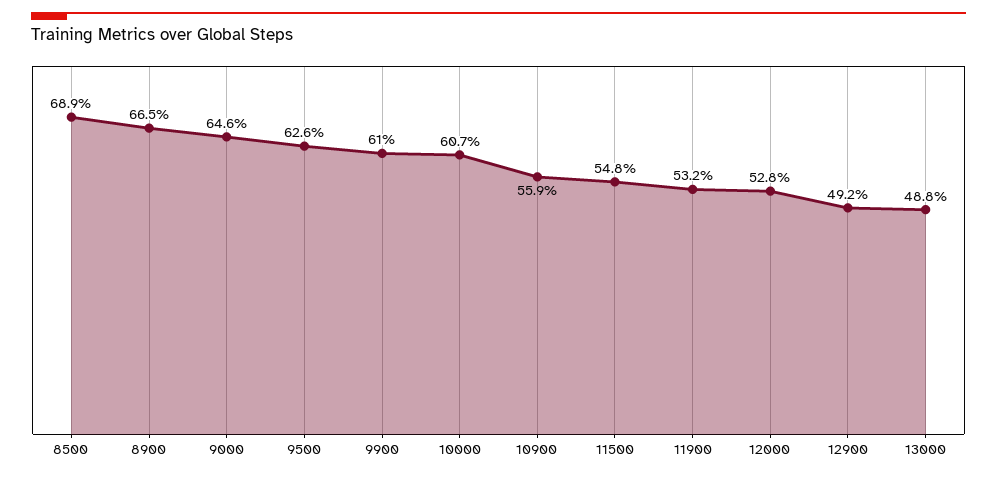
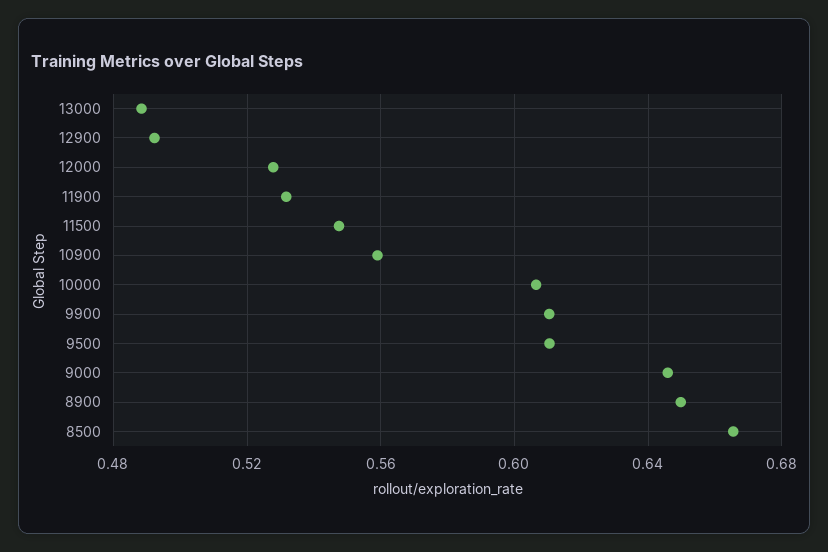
8500: 0.689 -> 0.665
8900: 0.665 -> 0.65
9500: 0.626 -> 0.61

